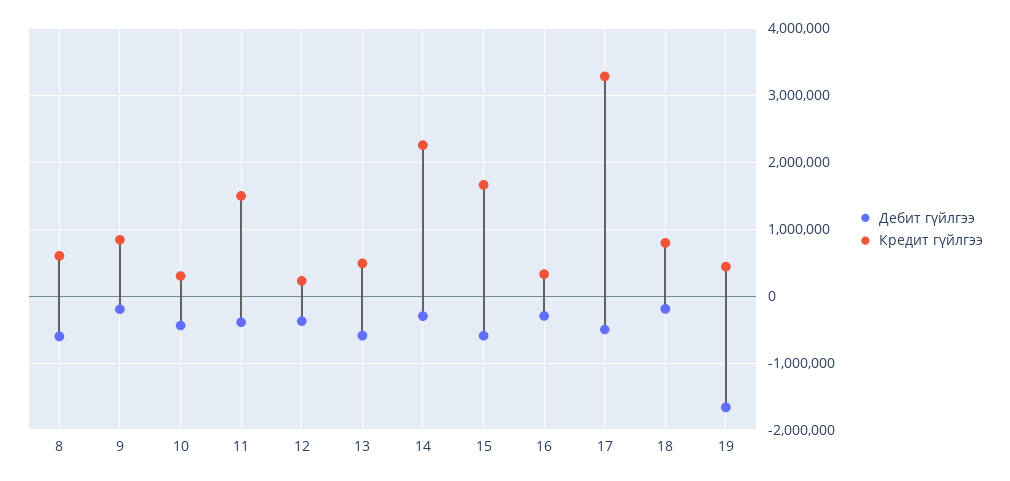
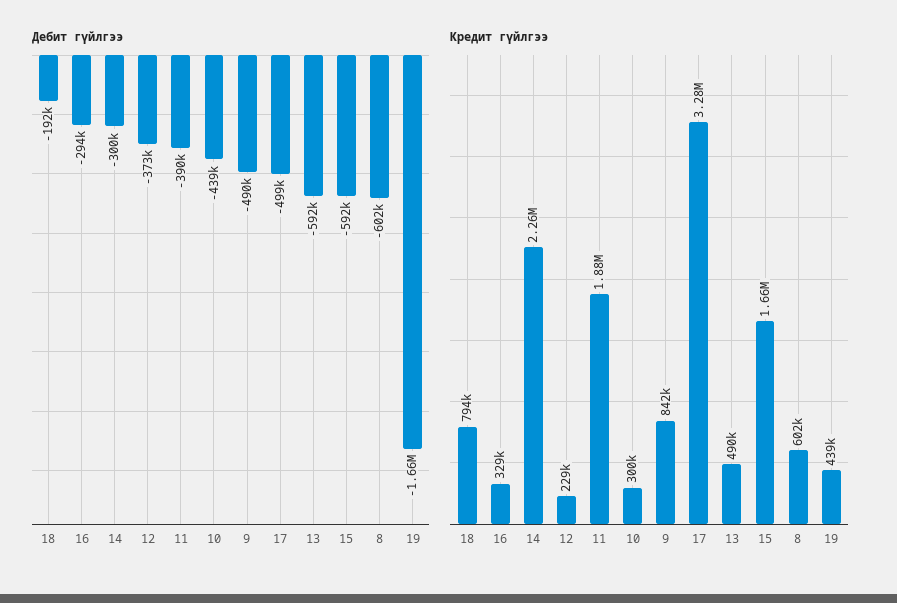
Дебит гүйлгээ, 9: -200000 -> -490000
Кредит гүйлгээ, 11: 1500000 -> 1880000

